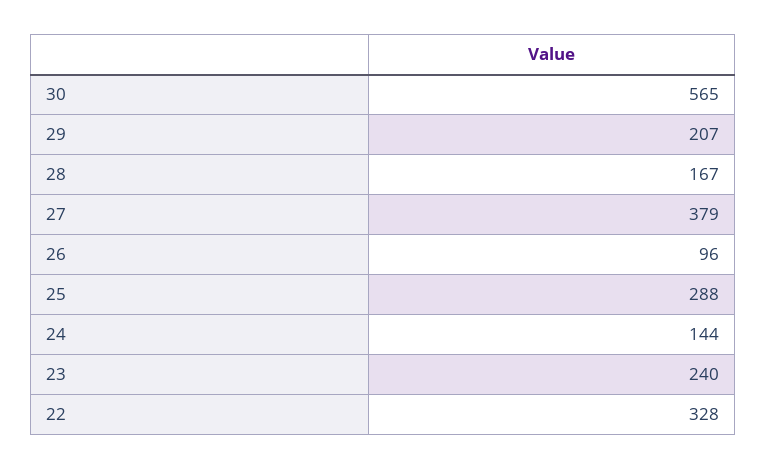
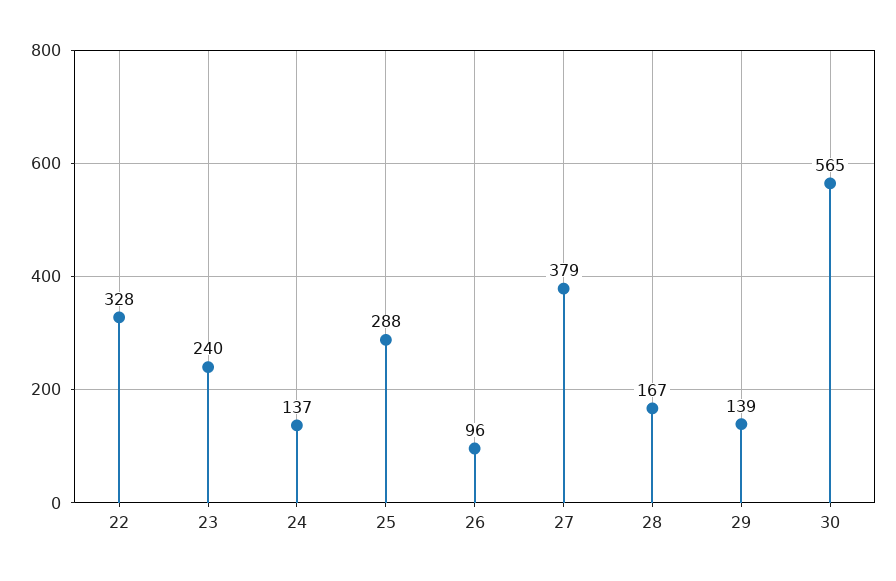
29: 207 -> 139
24: 144 -> 137

